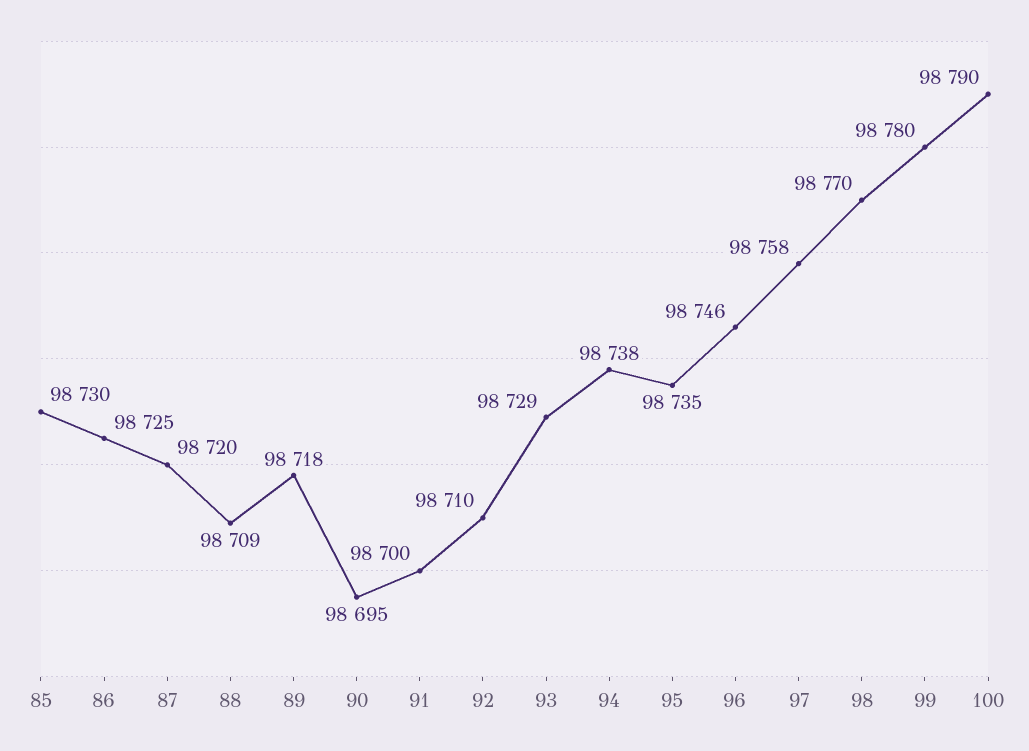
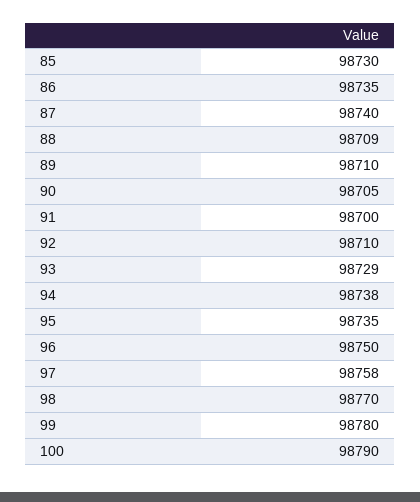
86: 98725 -> 98735
87: 98720 -> 98740
89: 98718 -> 98710
90: 98695 -> 98705
96: 98746 -> 98750

